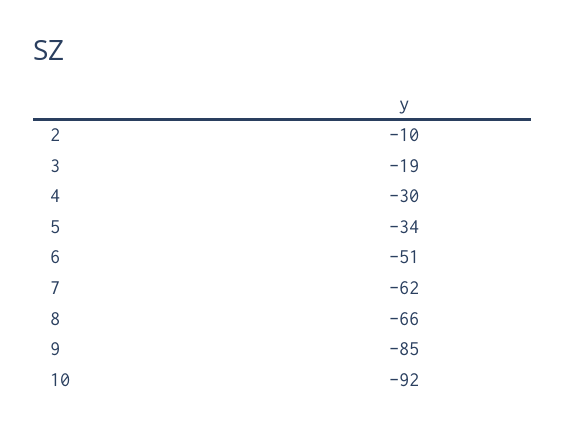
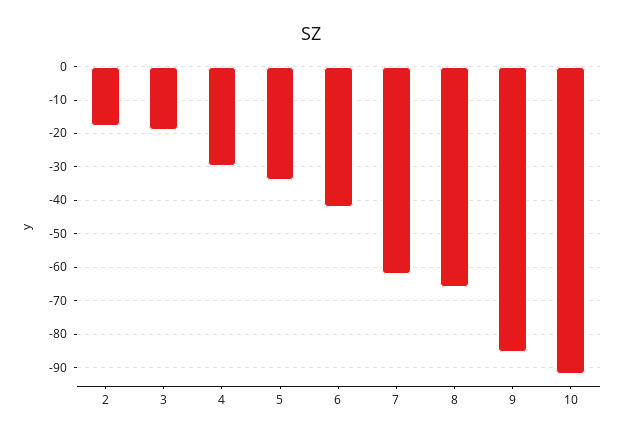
2: -10 -> -18
6: -51 -> -42

